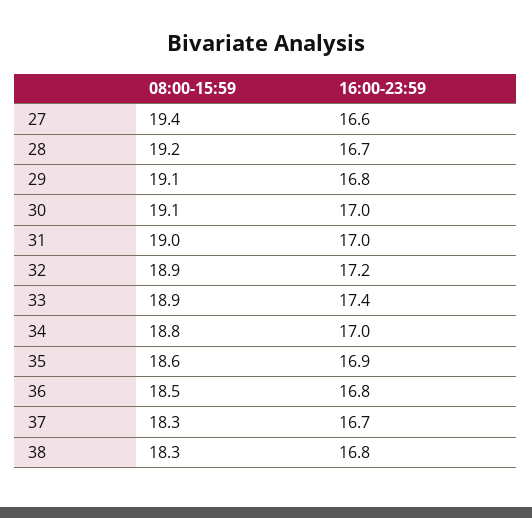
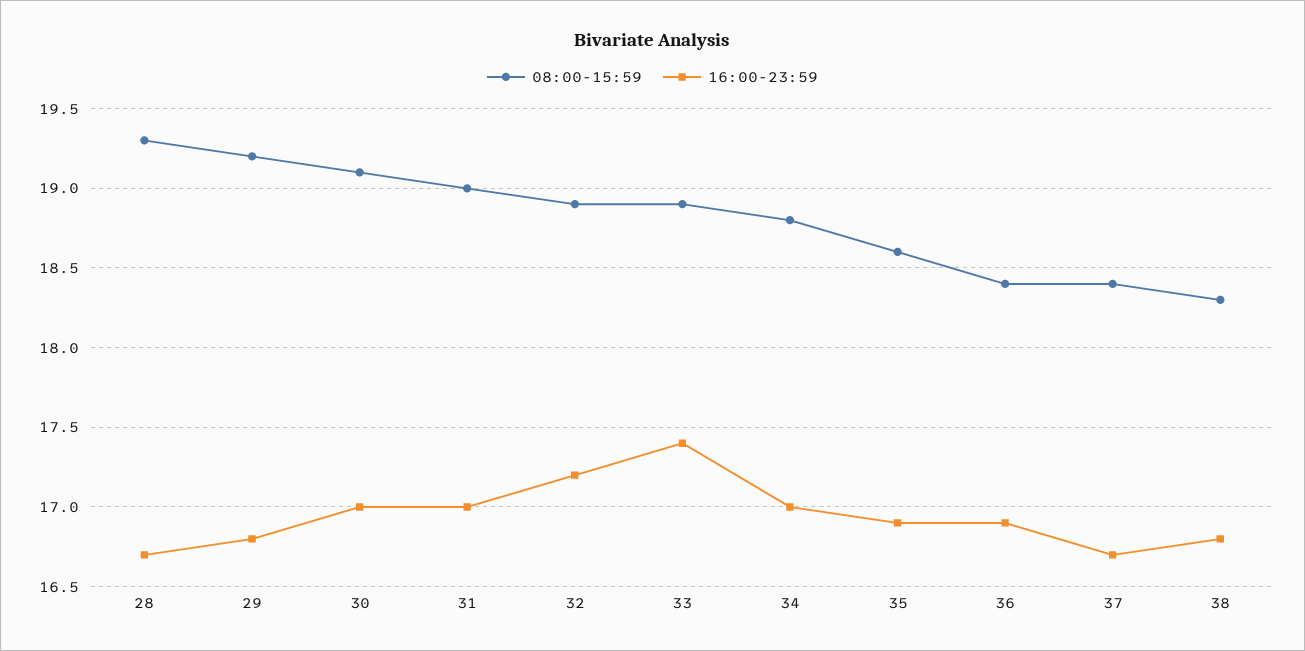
08:00-15:59, 27: 19.4 -> none
16:00-23:59, 27: 16.6 -> none
08:00-15:59, 28: 19.2 -> 19.3
08:00-15:59, 29: 19.1 -> 19.2
08:00-15:59, 36: 18.5 -> 18.4
16:00-23:59, 36: 16.8 -> 16.9
08:00-15:59, 37: 18.3 -> 18.4

